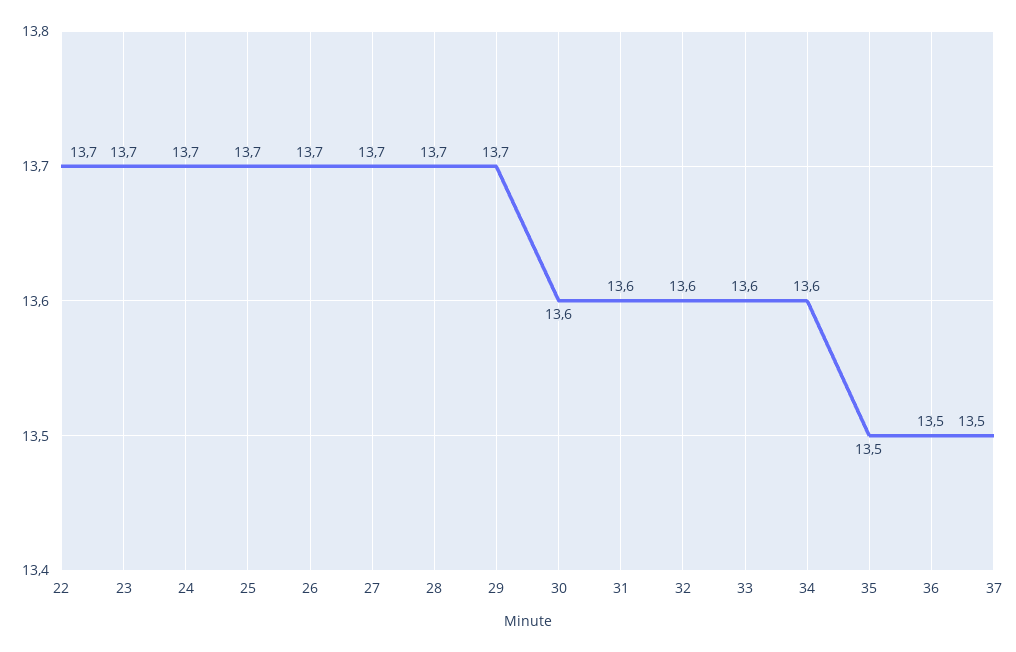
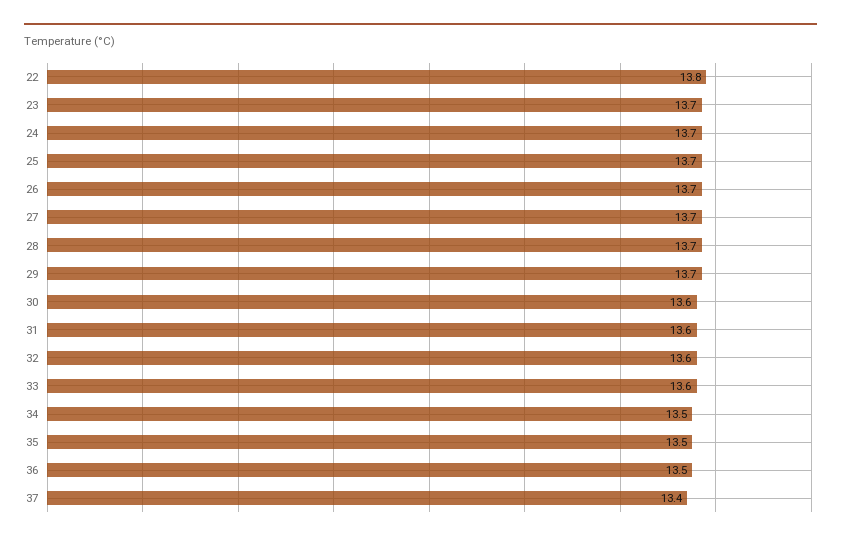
22: 13.7 -> 13.8
34: 13.6 -> 13.5
37: 13.5 -> 13.4

